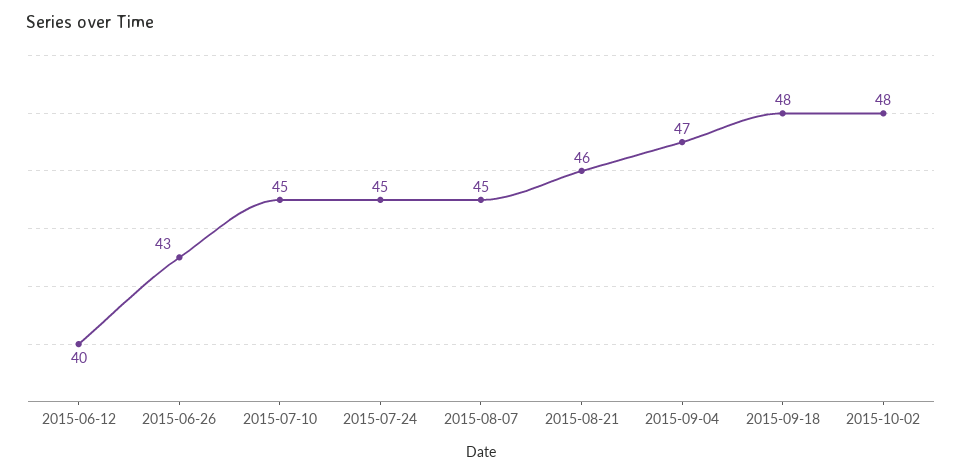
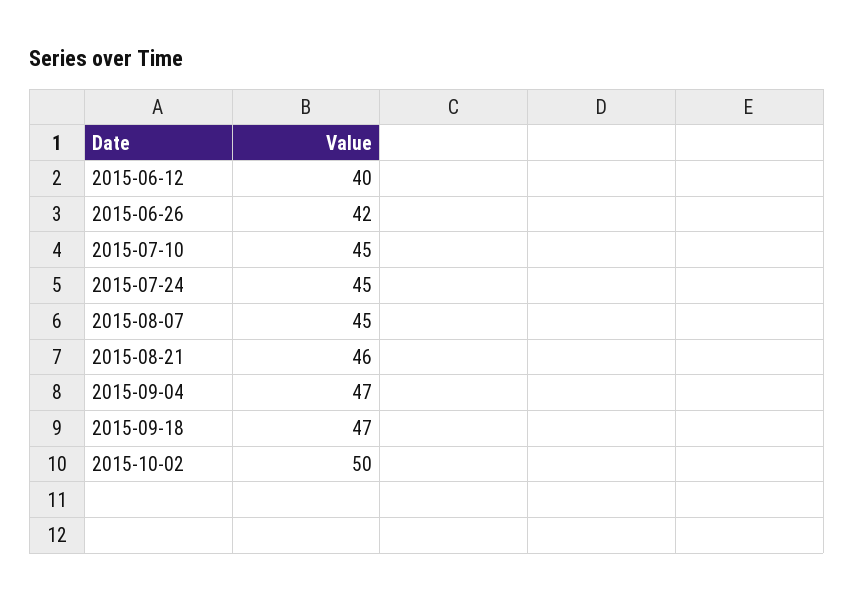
2015-06-26: 43 -> 42
2015-09-18: 48 -> 47
2015-10-02: 48 -> 50

